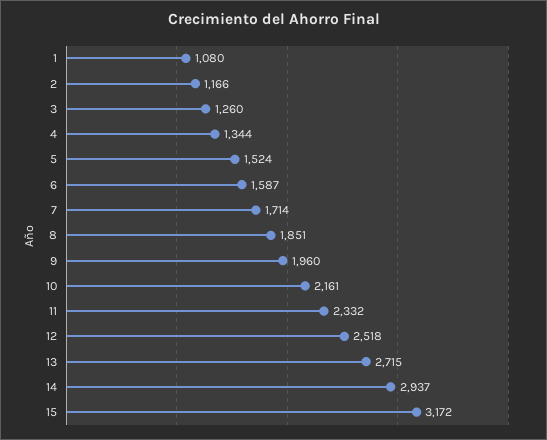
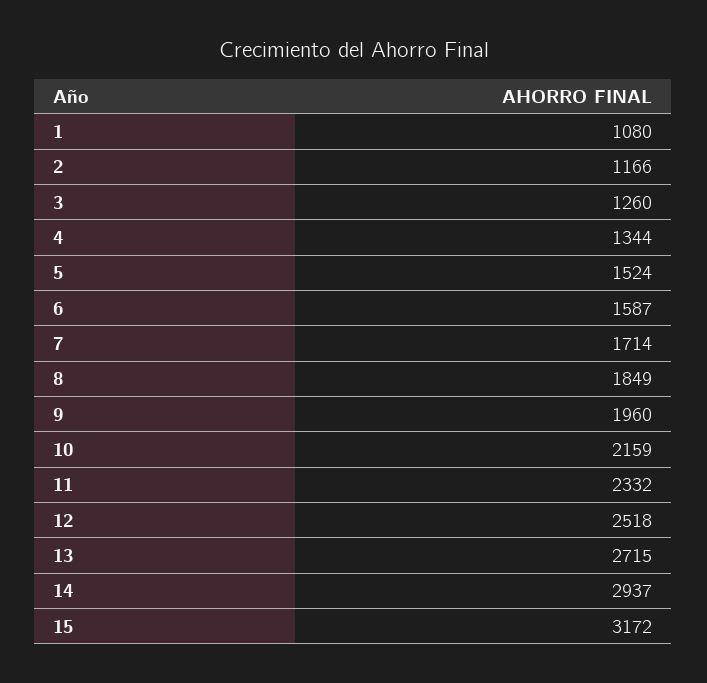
8: 1851 -> 1849
10: 2161 -> 2159

